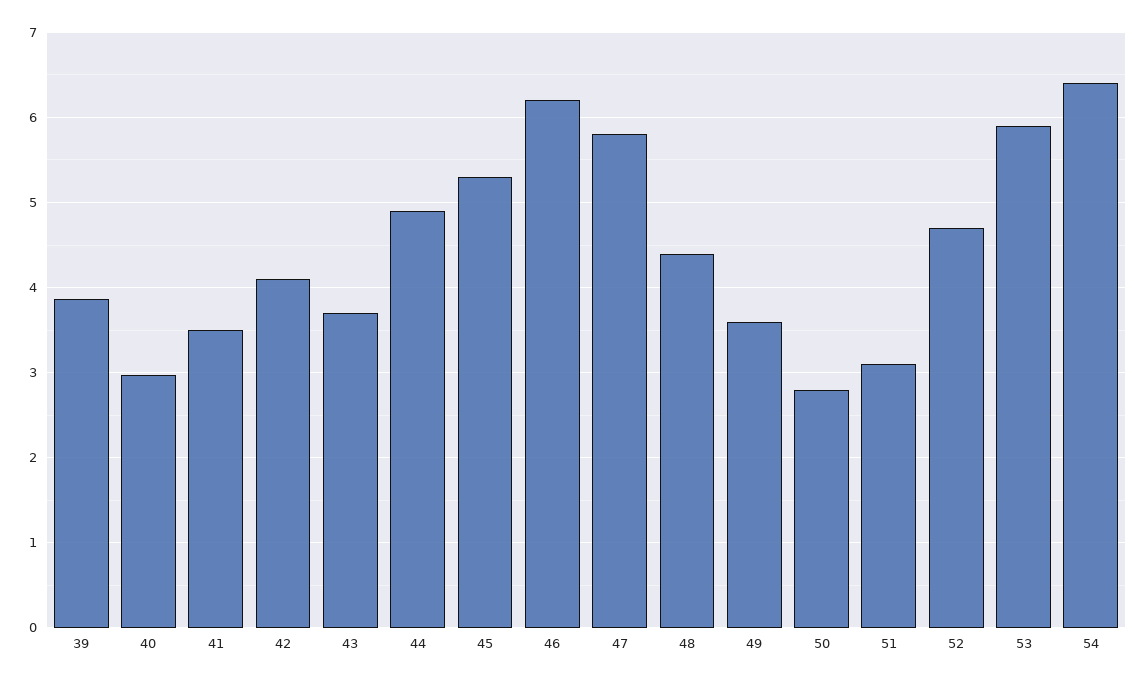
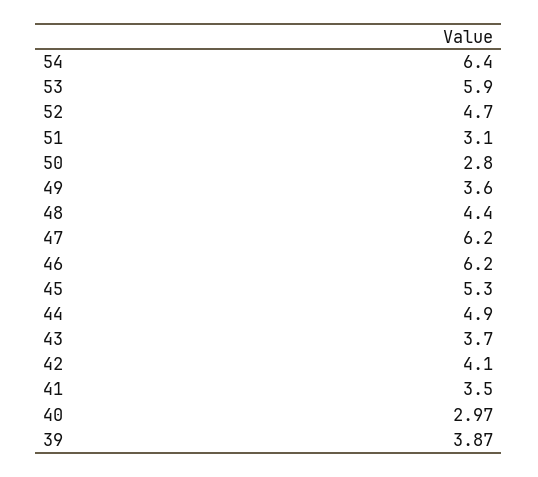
47: 5.8 -> 6.2

